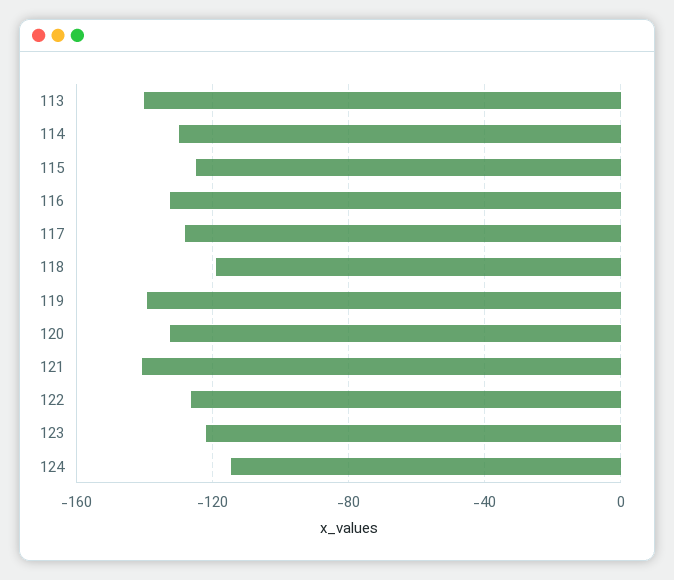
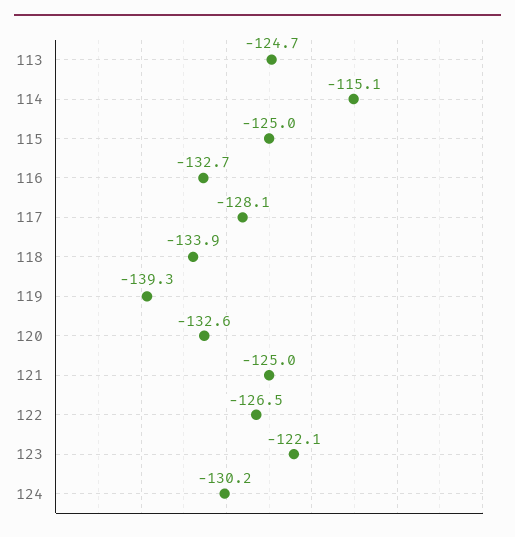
113: -140 -> -124.7
114: -130 -> -115.1
118: -120 -> -133.9
121: -140 -> -125
124: -115 -> -130.2

